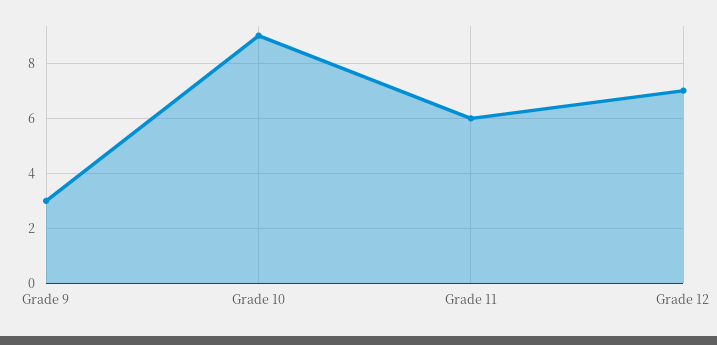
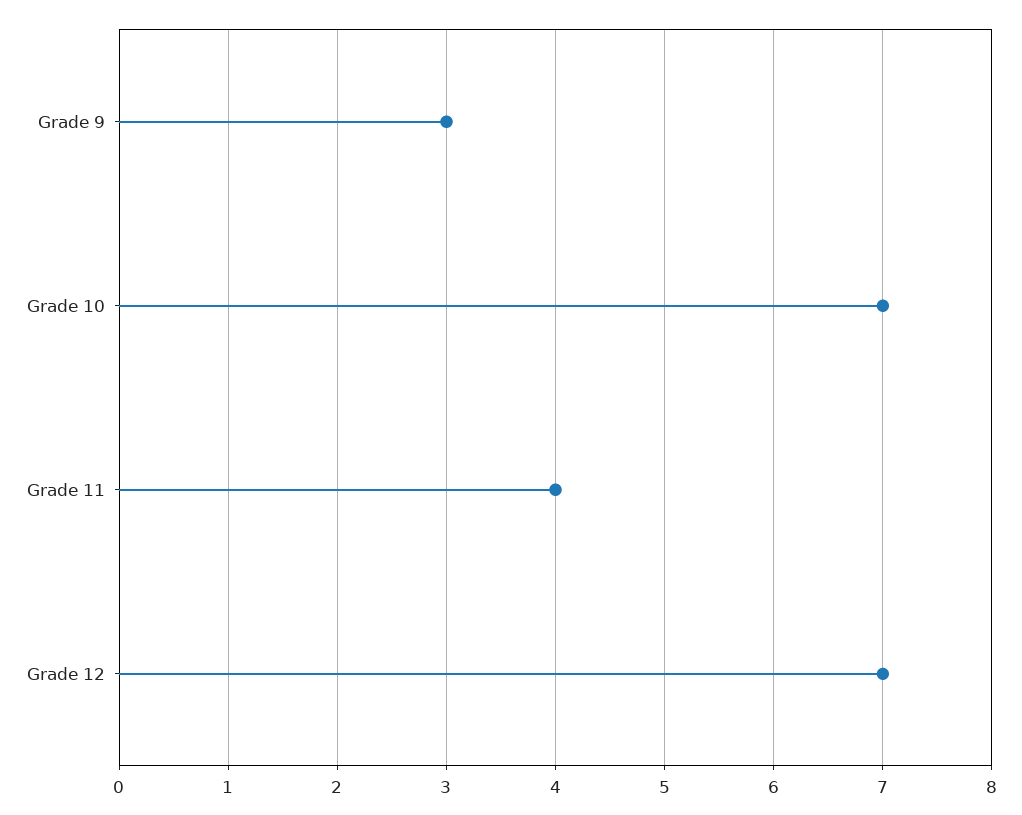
Grade 10: 9 -> 7
Grade 11: 6 -> 4

